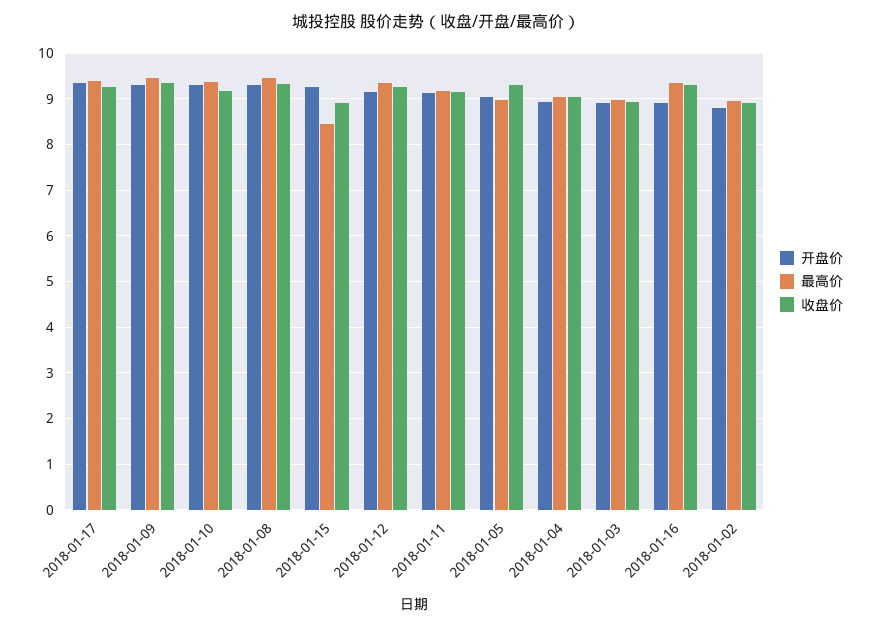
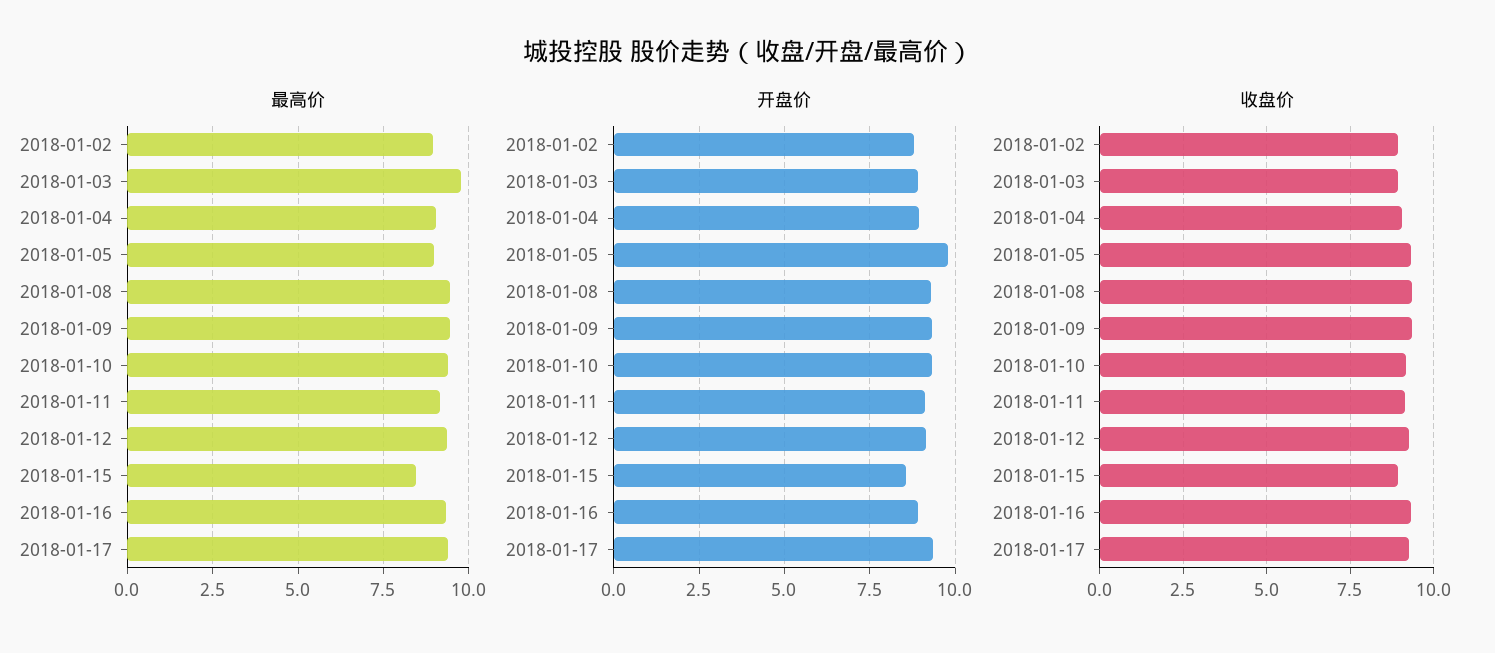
开盘价, 2018-01-15: 9.2 -> 8.5
开盘价, 2018-01-05: 9 -> 9.75
最高价, 2018-01-03: 9 -> 9.75

